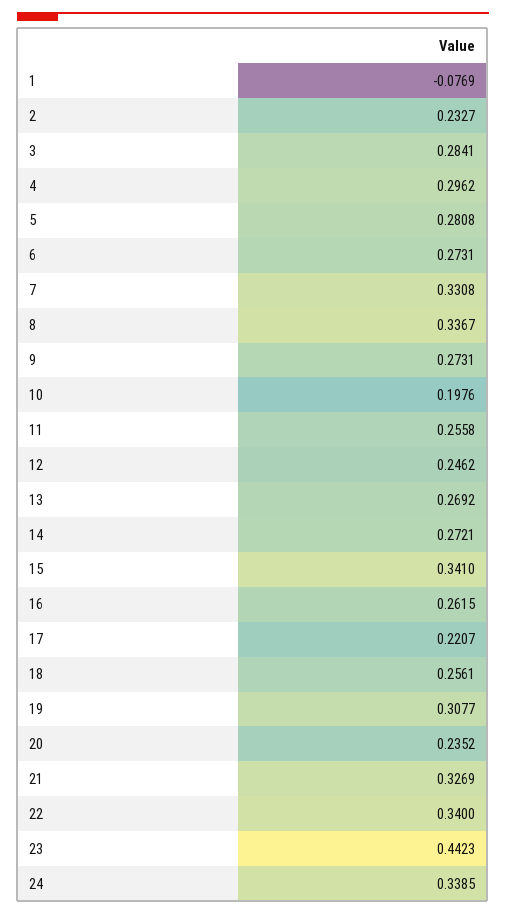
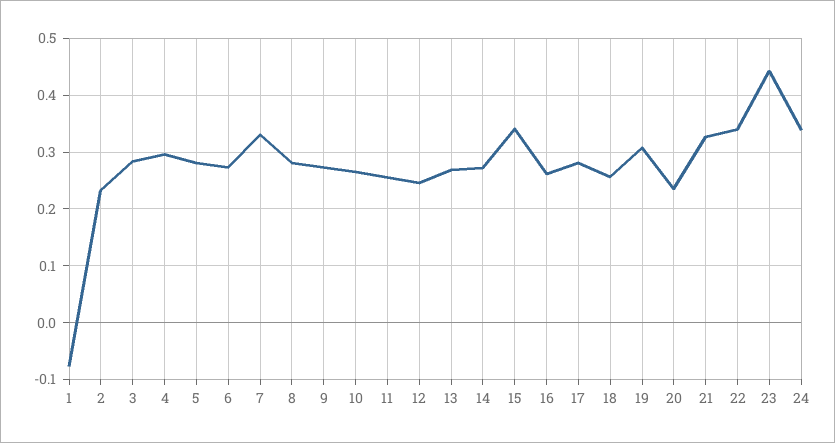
8: 0.3367 -> 0.28
10: 0.1976 -> 0.26
17: 0.2207 -> 0.28

